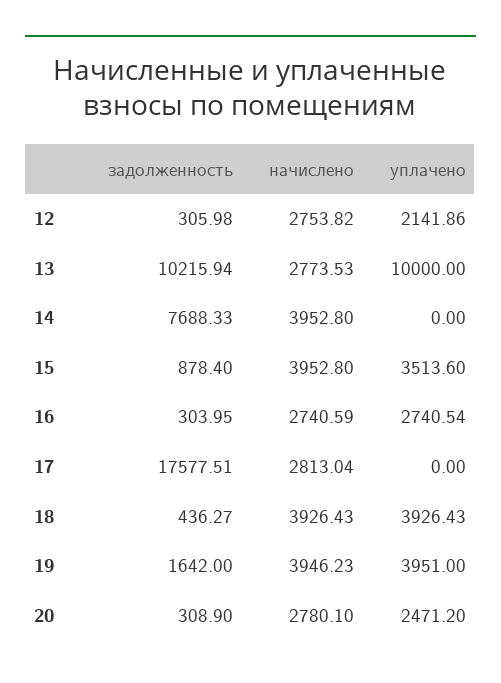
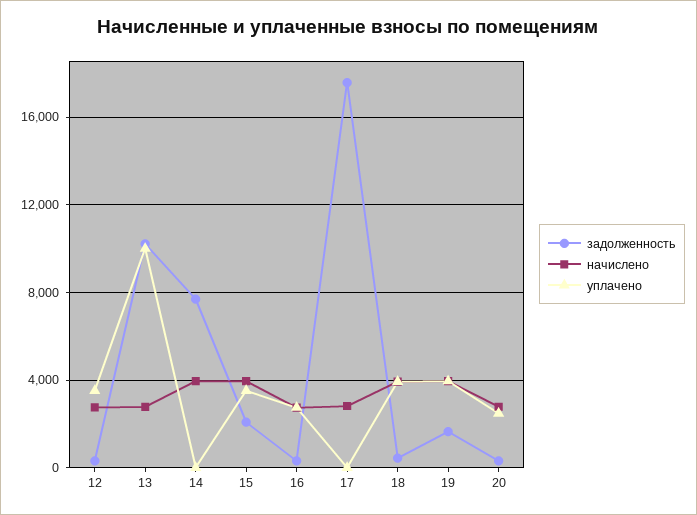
уплачено, 12: 2141.86 -> 3500
задолженность, 15: 878.4 -> 2000

